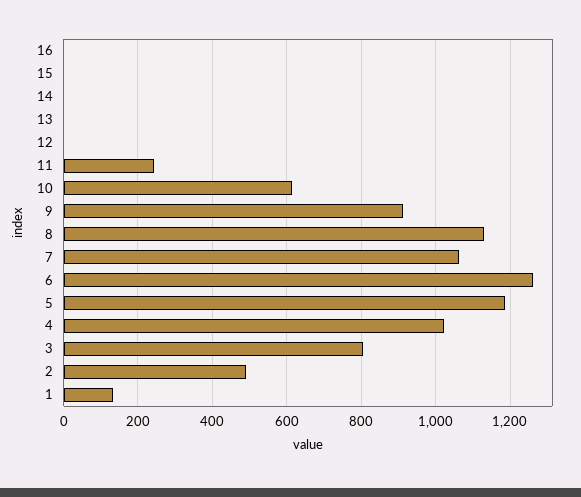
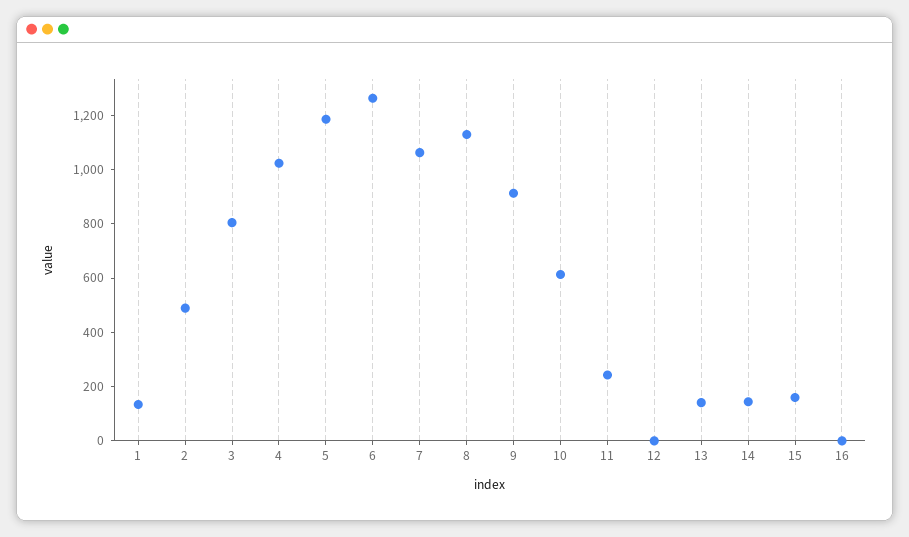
15: 0 -> 150
14: 0 -> 150
13: 0 -> 150

